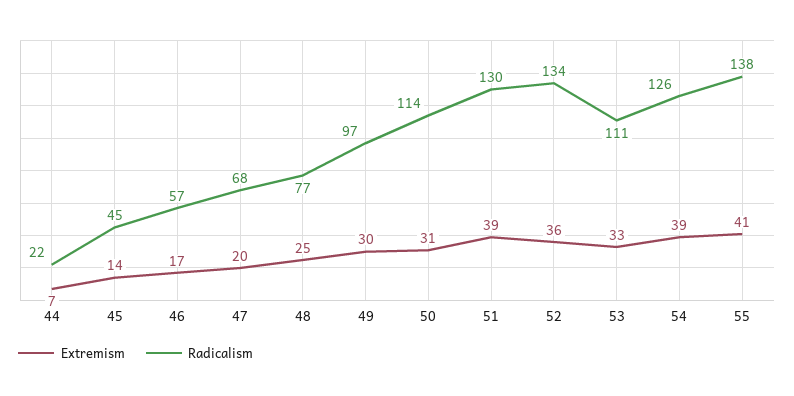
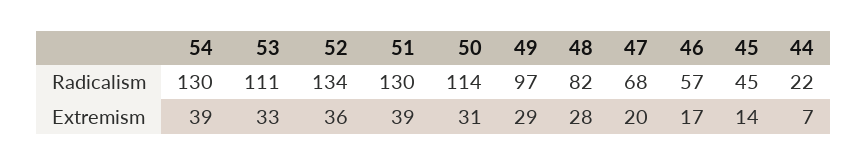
Extremism, 48: 25 -> 28
Radicalism, 48: 77 -> 82
Extremism, 49: 30 -> 29
Radicalism, 54: 126 -> 130
Extremism, 55: 41 -> none
Radicalism, 55: 138 -> none

